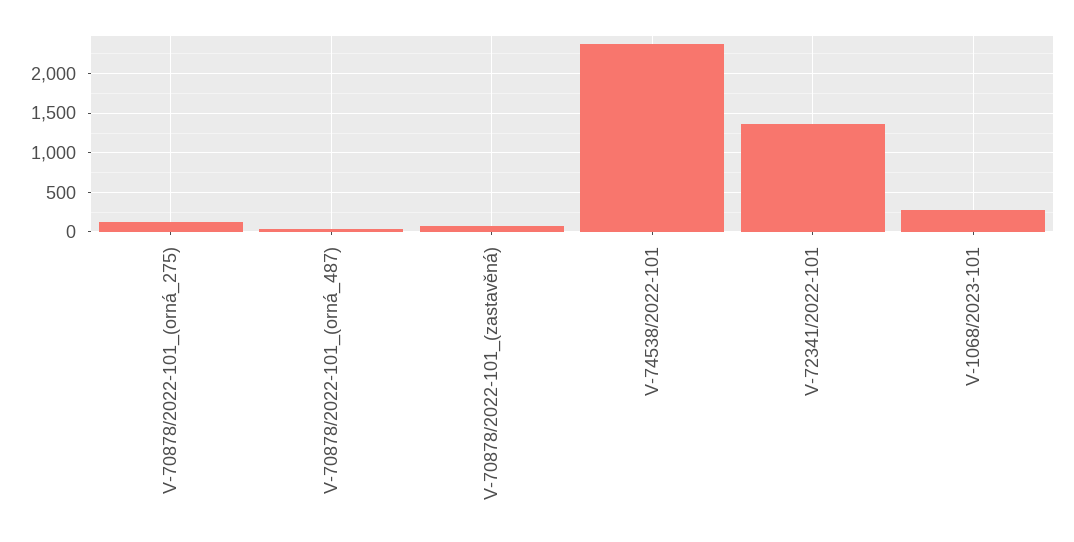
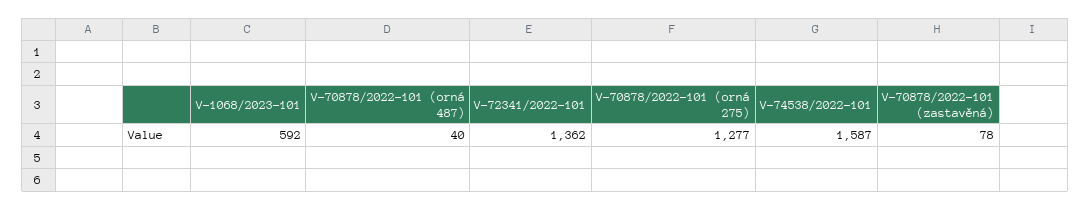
V-70878/2022-101_(orná_275): 100 -> 1277
V-74538/2022-101: 2400 -> 1587
V-1068/2023-101: 300 -> 592

